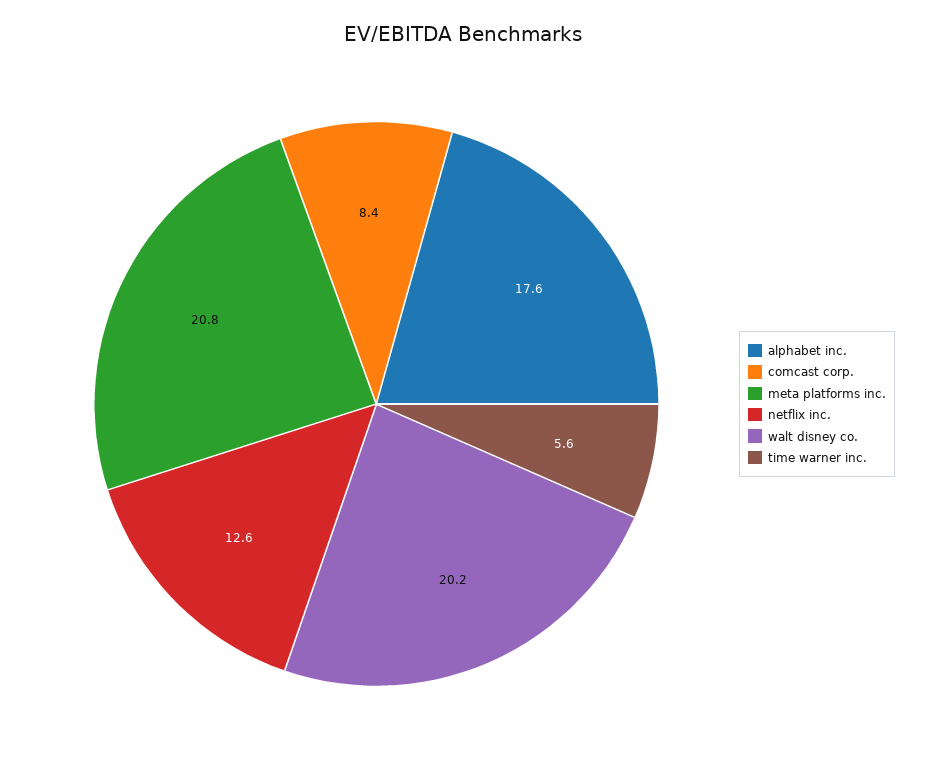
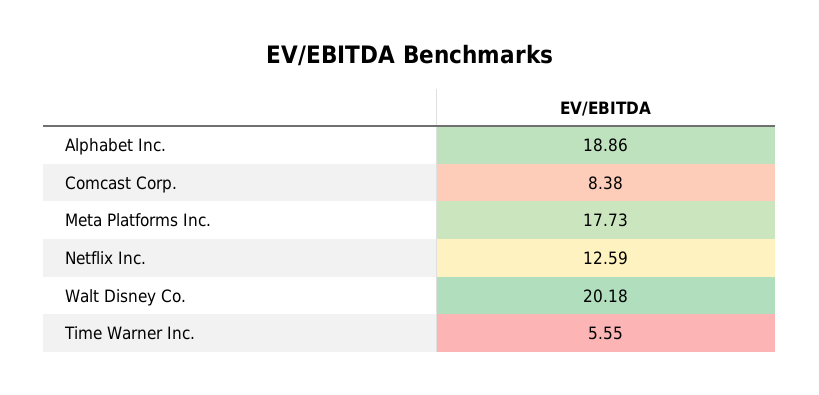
alphabet inc.: 17.6 -> 18.86
meta platforms inc.: 20.8 -> 17.73

